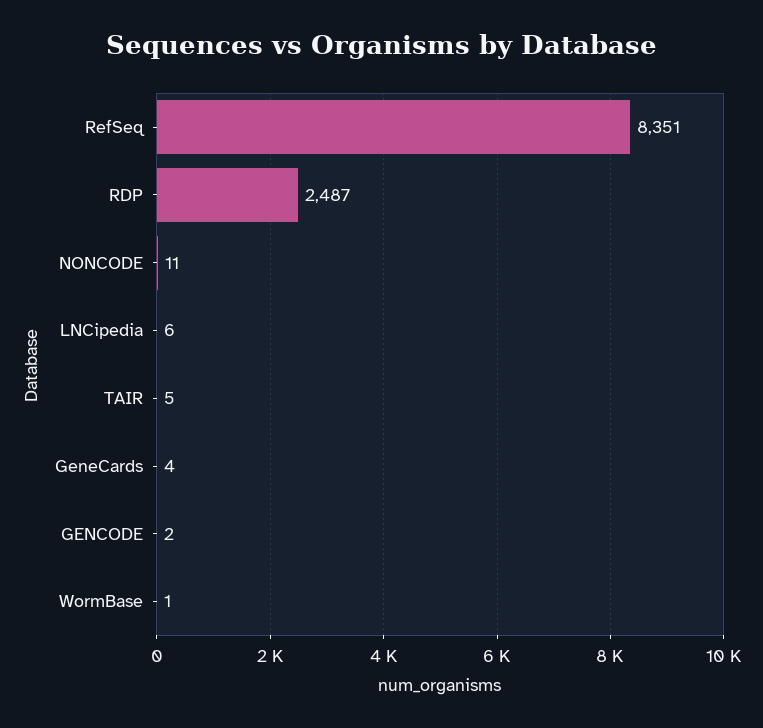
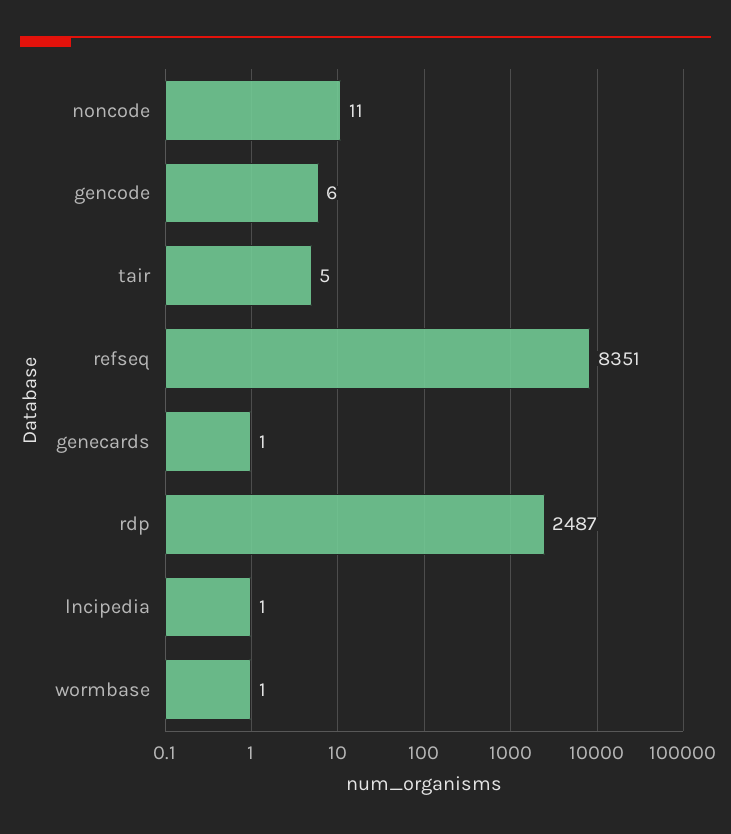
LNCipedia: 6 -> 1
GeneCards: 4 -> 1
GENCODE: 2 -> 6

